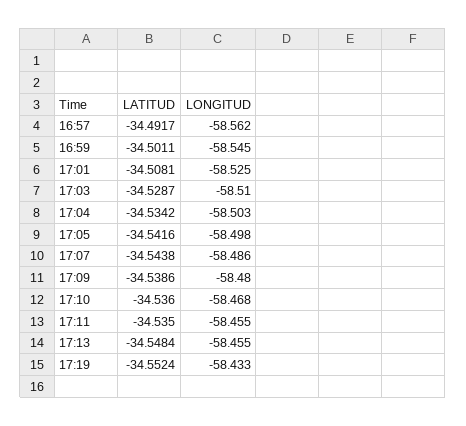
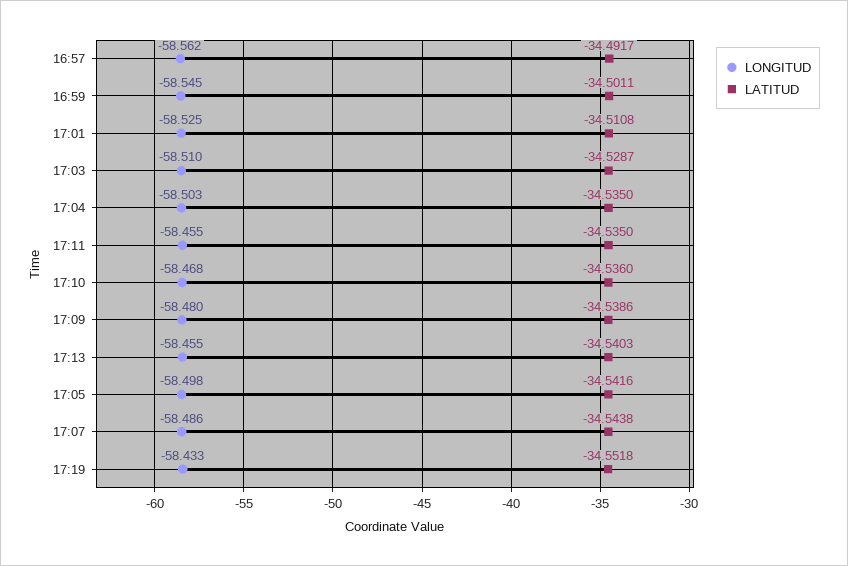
LATITUD, 17:01: -34.5081 -> -34.5108
LATITUD, 17:04: -34.5342 -> -34.535
LATITUD, 17:13: -34.5484 -> -34.5403
LATITUD, 17:19: -34.5524 -> -34.5518

